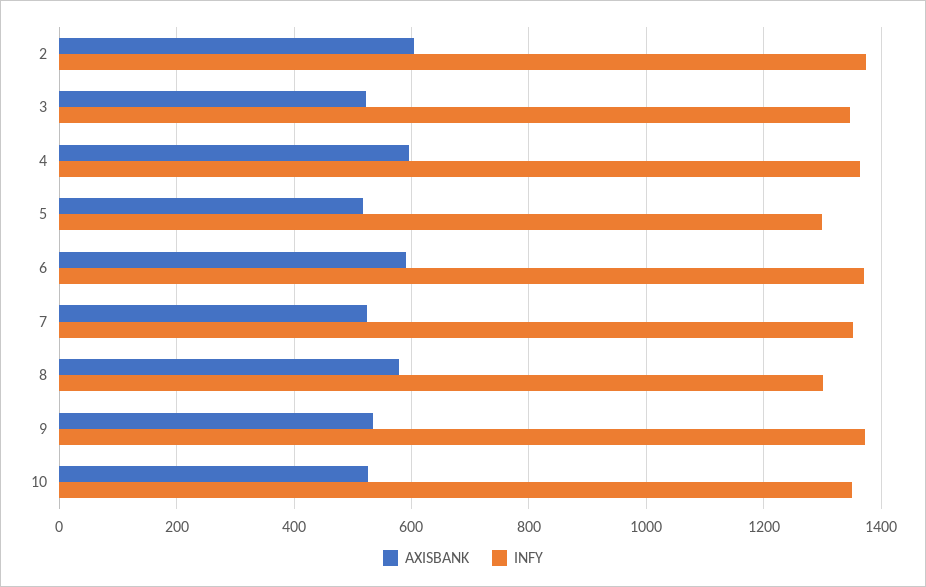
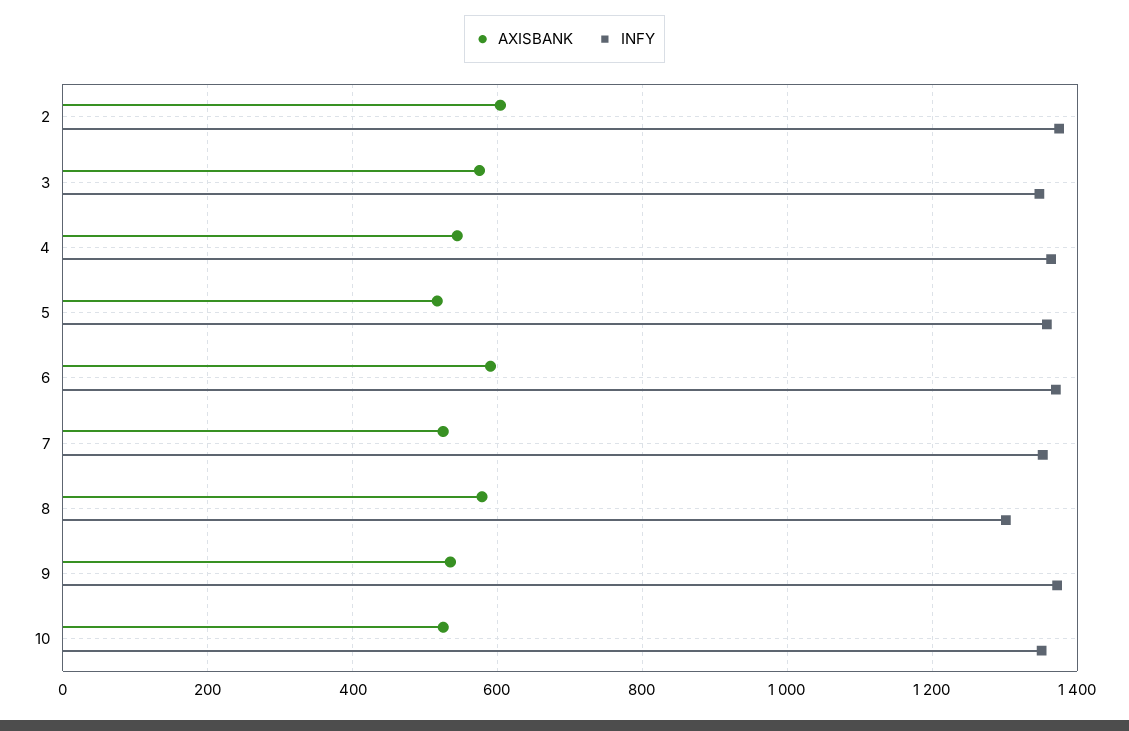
AXISBANK, 3: 520 -> 580
AXISBANK, 4: 600 -> 540
INFY, 5: 1300 -> 1360

